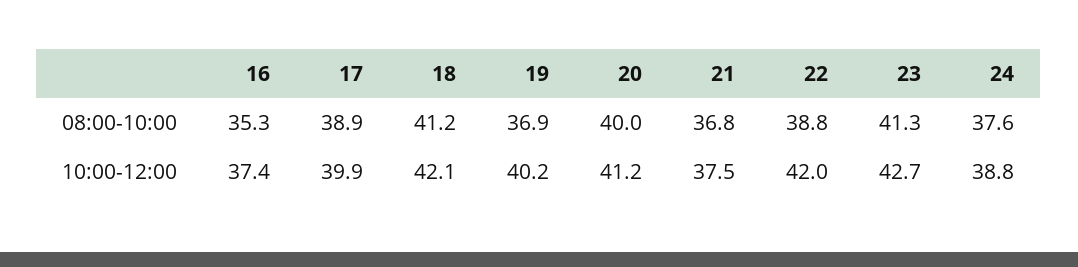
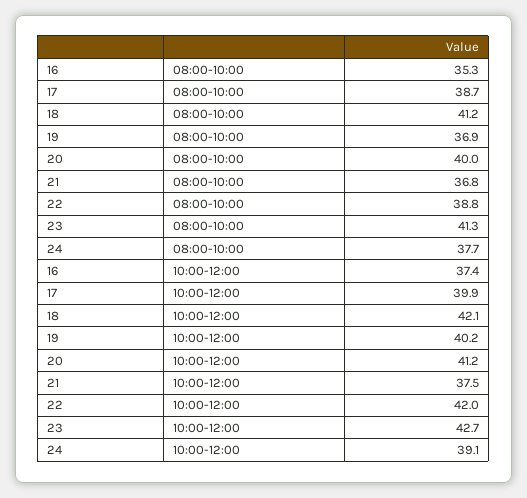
17, 08:00-10:00: 38.9 -> 38.7
24, 08:00-10:00: 37.6 -> 37.7
24, 10:00-12:00: 38.8 -> 39.1

